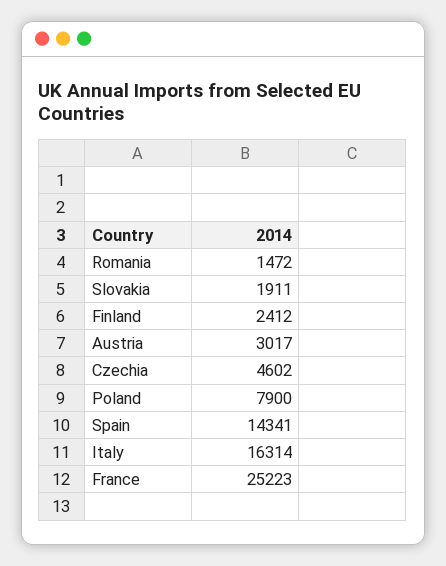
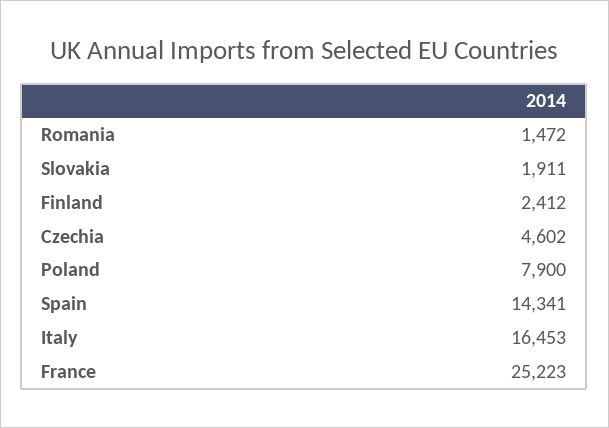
Austria: 3017 -> none
Italy: 16314 -> 16453

